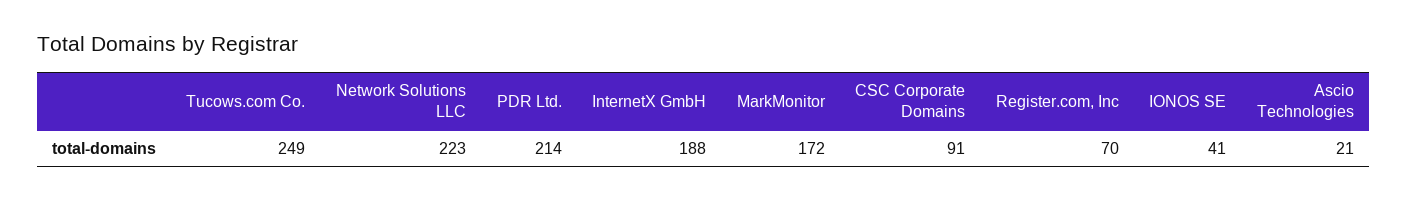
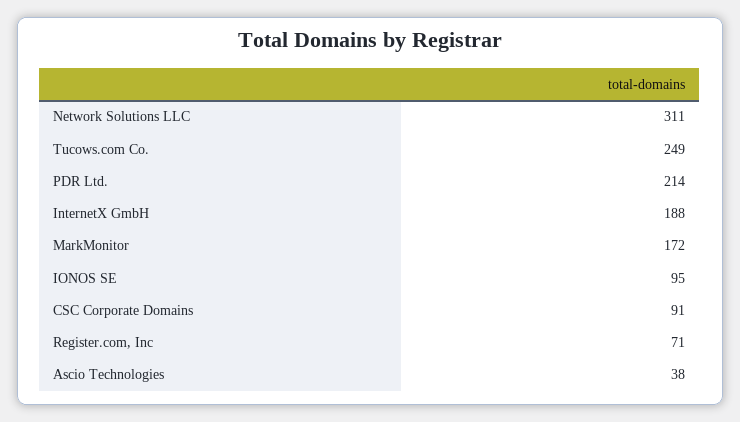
Network Solutions LLC: 223 -> 311
Register.com, Inc: 70 -> 71
IONOS SE: 41 -> 95
Ascio Technologies: 21 -> 38

